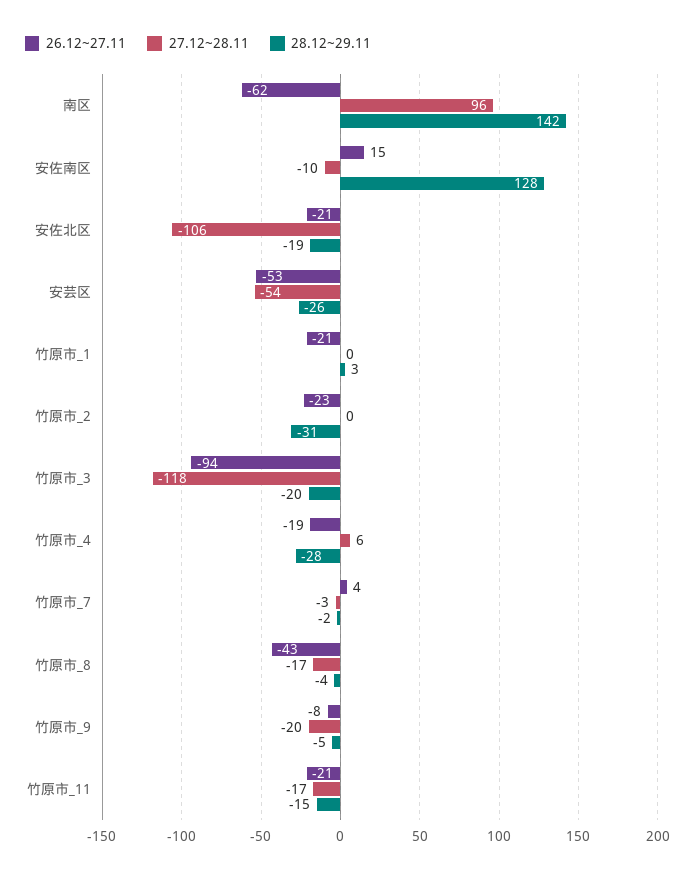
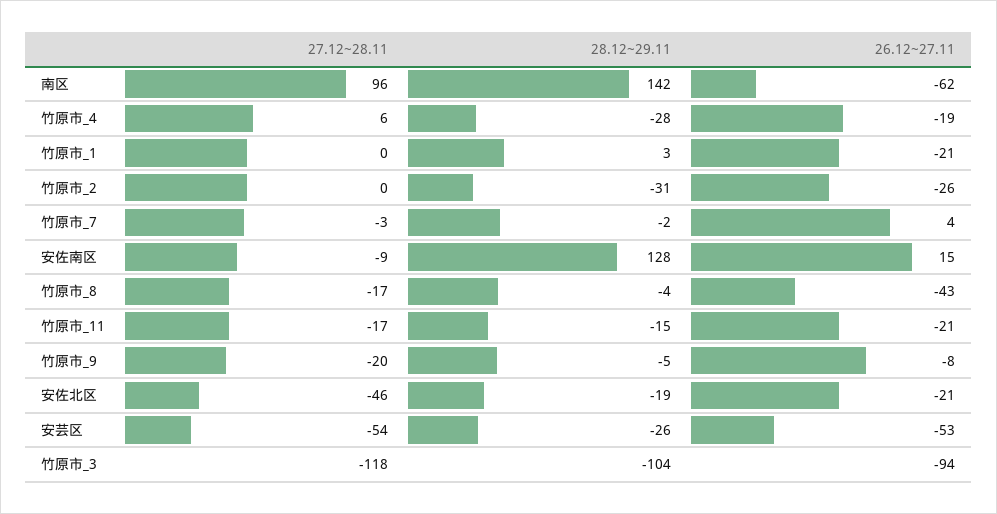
27.12~28.11, 安佐南区: -10 -> -9
27.12~28.11, 安佐北区: -106 -> -46
26.12~27.11, 竹原市_2: -23 -> -26
28.12~29.11, 竹原市_3: -20 -> -104

